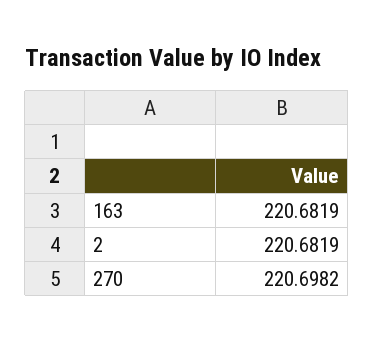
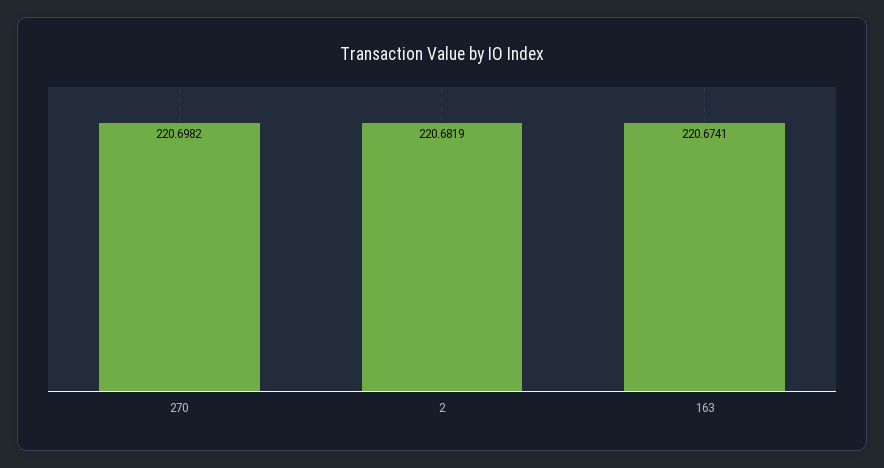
163: 220.6819 -> 220.6741

